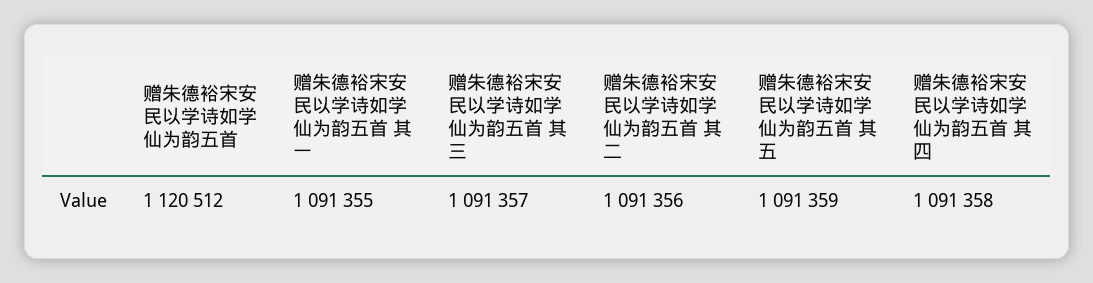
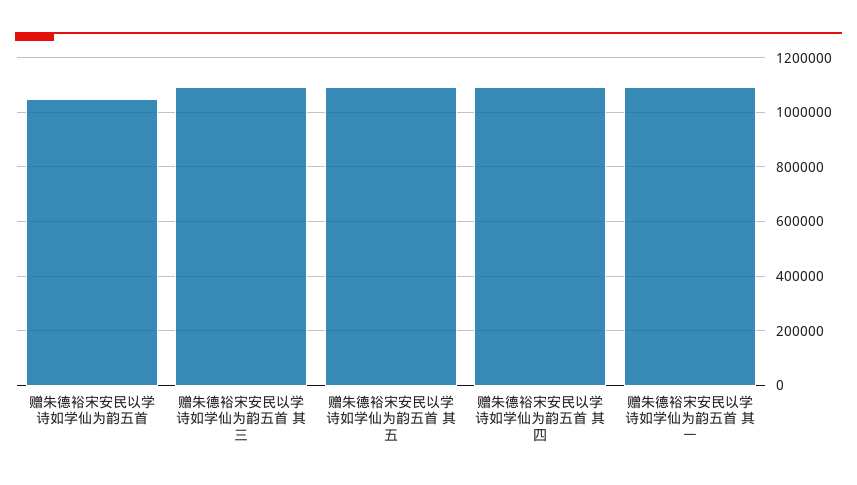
赠朱德裕宋安民以学诗如学仙为韵五首: 1120512 -> 1050000
赠朱德裕宋安民以学诗如学仙为韵五首 其二: 1091356 -> none

